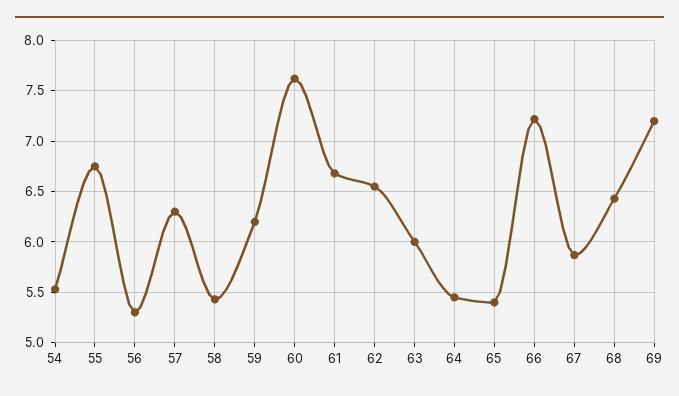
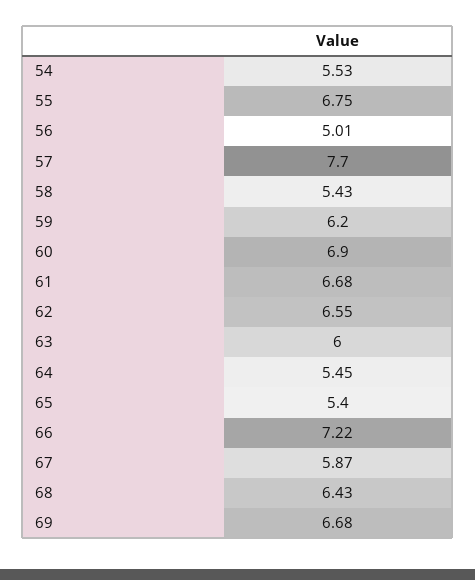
56: 5.3 -> 5.01
57: 6.3 -> 7.7
60: 7.6 -> 6.9
69: 7.2 -> 6.68

